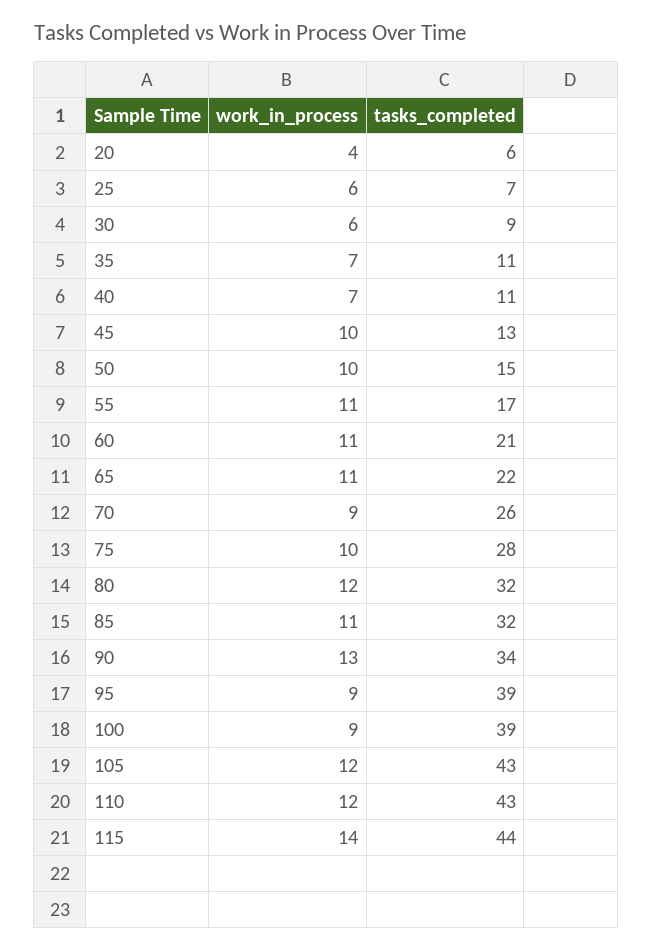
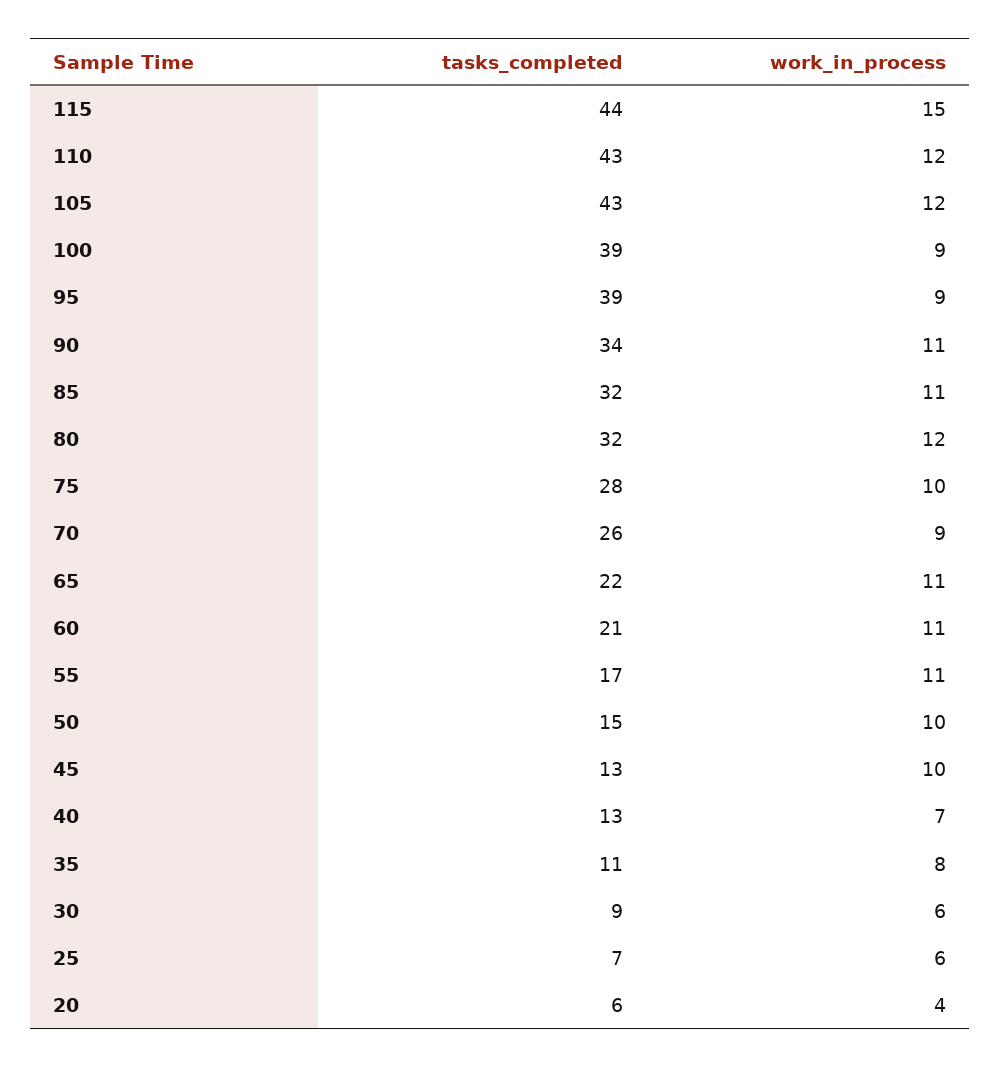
work_in_process, 35: 7 -> 8
tasks_completed, 40: 11 -> 13
work_in_process, 90: 13 -> 11
work_in_process, 115: 14 -> 15

